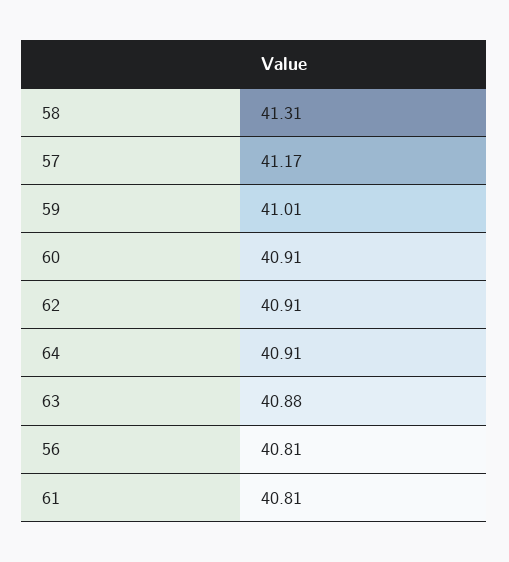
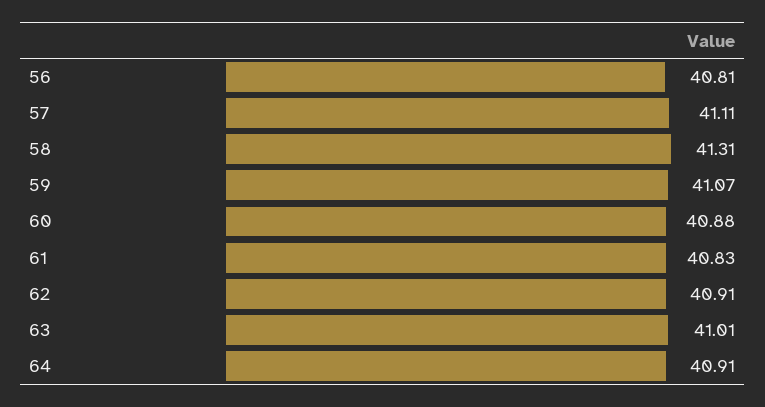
57: 41.17 -> 41.11
59: 41.01 -> 41.07
60: 40.91 -> 40.88
63: 40.88 -> 41.01
61: 40.81 -> 40.83

